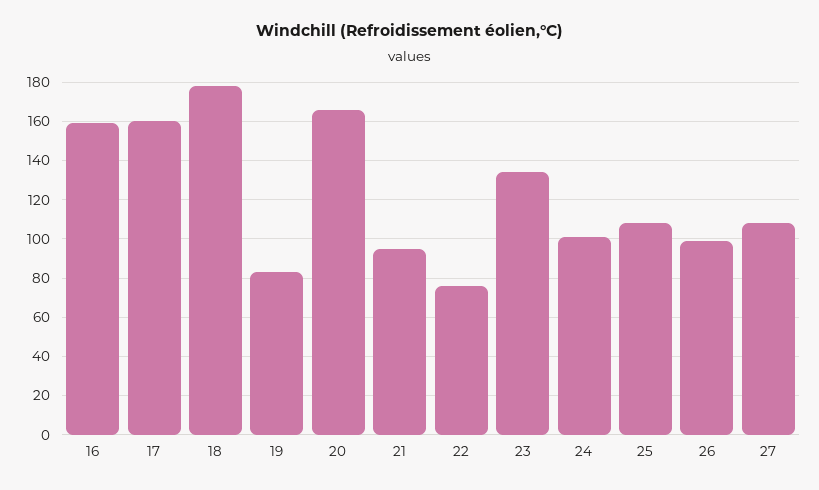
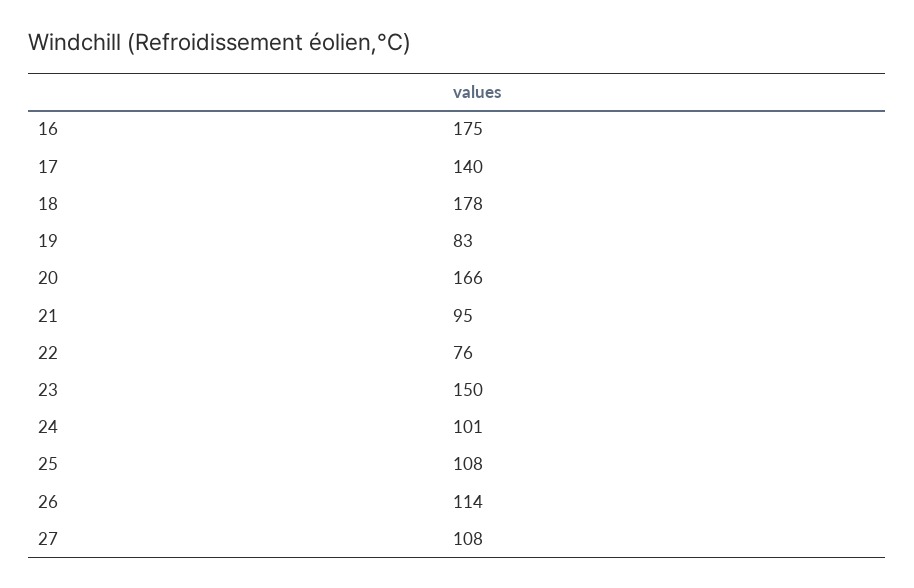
16: 160 -> 175
17: 160 -> 140
23: 135 -> 150
26: 100 -> 114

